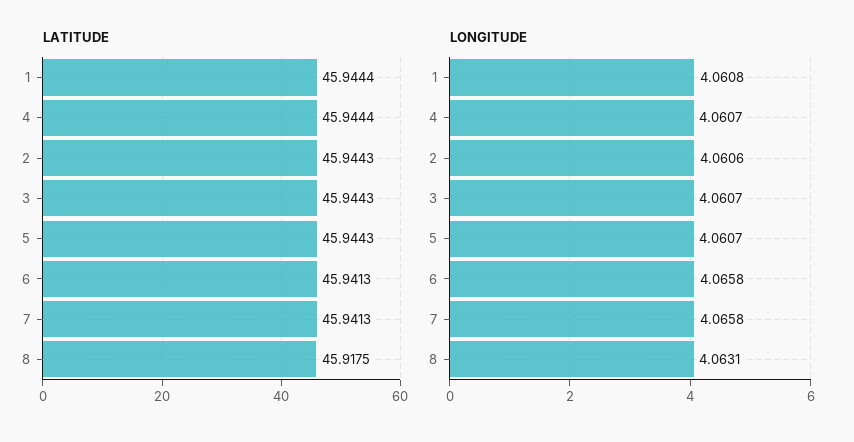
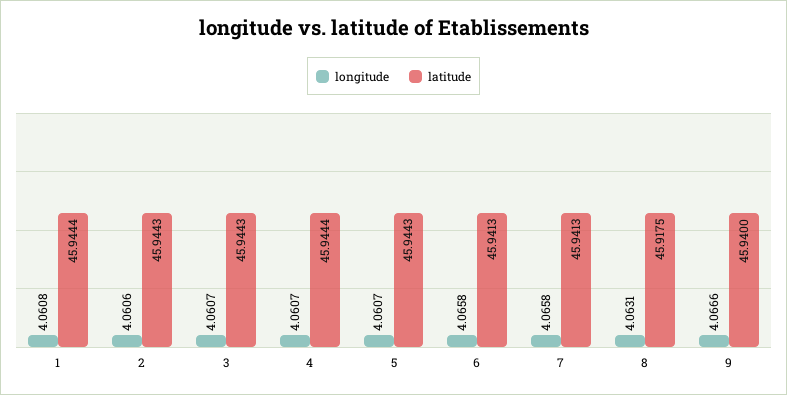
LONGITUDE, 9: none -> 4.0666
LATITUDE, 9: none -> 45.94

